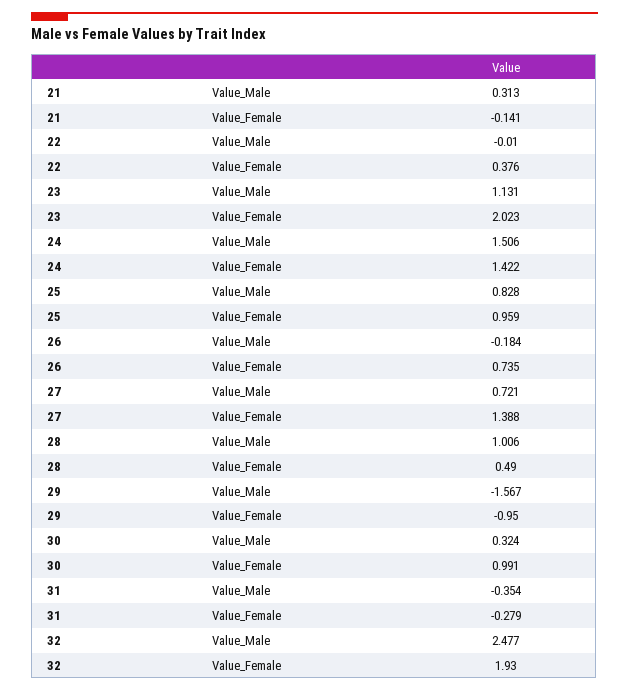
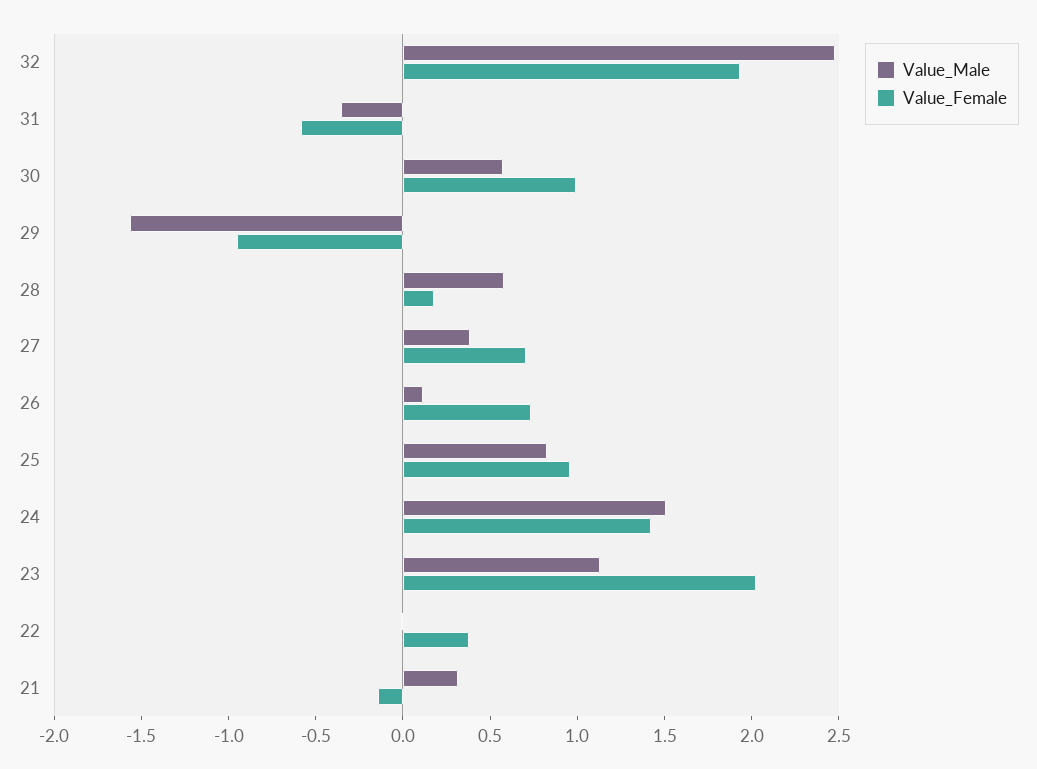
Value_Male, 26: -0.184 -> 0.1
Value_Male, 27: 0.721 -> 0.4
Value_Female, 27: 1.388 -> 0.7
Value_Male, 28: 1.006 -> 0.6
Value_Female, 28: 0.49 -> 0.2
Value_Male, 30: 0.324 -> 0.6
Value_Female, 31: -0.279 -> -0.6

